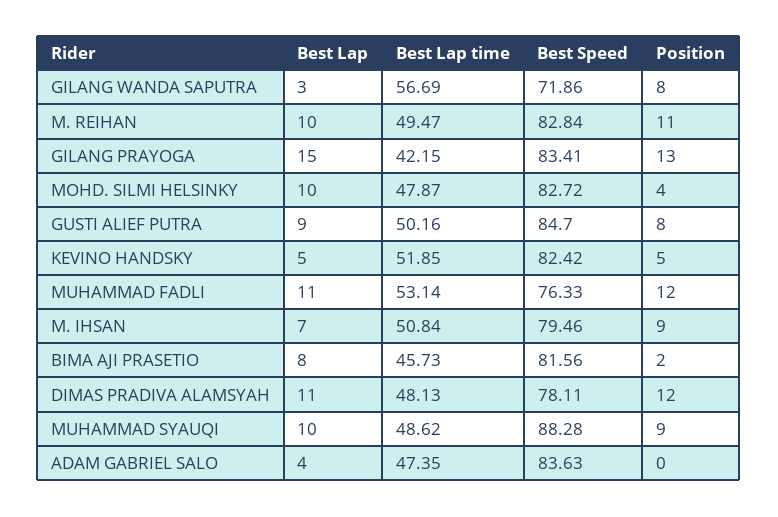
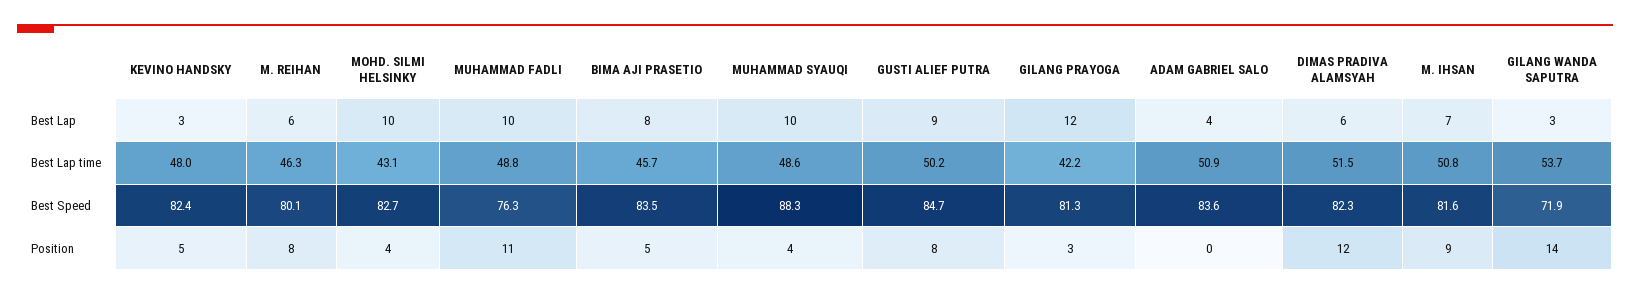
Best Lap time, GILANG WANDA SAPUTRA: 56.69 -> 53.7
Position, GILANG WANDA SAPUTRA: 8 -> 14
Best Lap, M. REIHAN: 10 -> 6
Best Lap time, M. REIHAN: 49.47 -> 46.3
Best Speed, M. REIHAN: 82.84 -> 80.1
Position, M. REIHAN: 11 -> 8
Best Lap, GILANG PRAYOGA: 15 -> 12
Best Speed, GILANG PRAYOGA: 83.41 -> 81.3
Position, GILANG PRAYOGA: 13 -> 3
Best Lap time, MOHD. SILMI HELSINKY: 47.87 -> 43.1
Best Lap, KEVINO HANDSKY: 5 -> 3
Best Lap time, KEVINO HANDSKY: 51.85 -> 48
Best Lap, MUHAMMAD FADLI: 11 -> 10
Best Lap time, MUHAMMAD FADLI: 53.14 -> 48.8
Position, MUHAMMAD FADLI: 12 -> 11
Best Speed, M. IHSAN: 79.46 -> 81.6
Best Speed, BIMA AJI PRASETIO: 81.56 -> 83.5
Position, BIMA AJI PRASETIO: 2 -> 5
Best Lap, DIMAS PRADIVA ALAMSYAH: 11 -> 6
Best Lap time, DIMAS PRADIVA ALAMSYAH: 48.13 -> 51.5
Best Speed, DIMAS PRADIVA ALAMSYAH: 78.11 -> 82.3
Position, MUHAMMAD SYAUQI: 9 -> 4
Best Lap time, ADAM GABRIEL SALO: 47.35 -> 50.9

